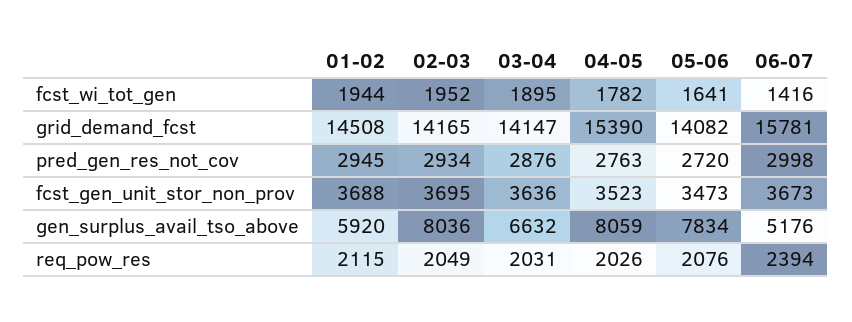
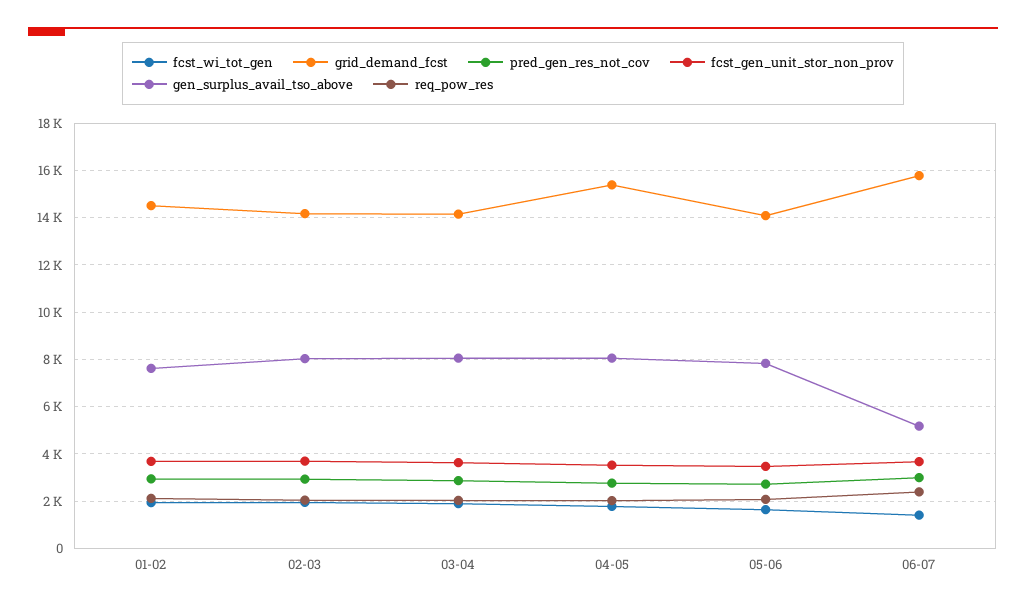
gen_surplus_avail_tso_above, 01-02: 5920 -> 7500
gen_surplus_avail_tso_above, 03-04: 6632 -> 8000

